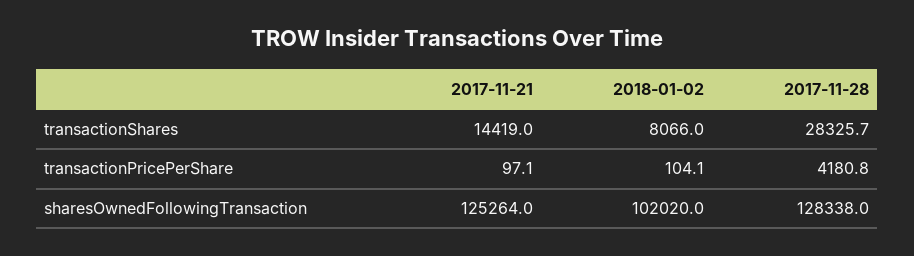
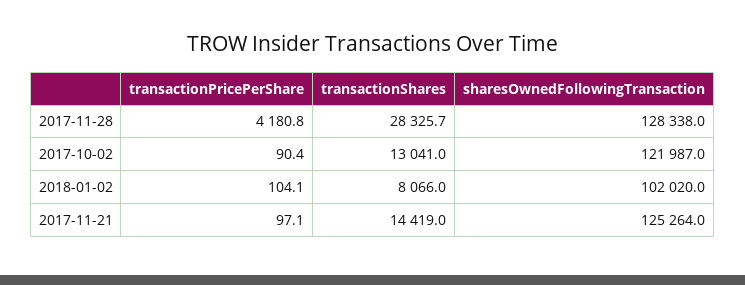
2017-10-02, transactionPricePerShare: none -> 90.4
2017-10-02, transactionShares: none -> 13041
2017-10-02, sharesOwnedFollowingTransaction: none -> 121987

